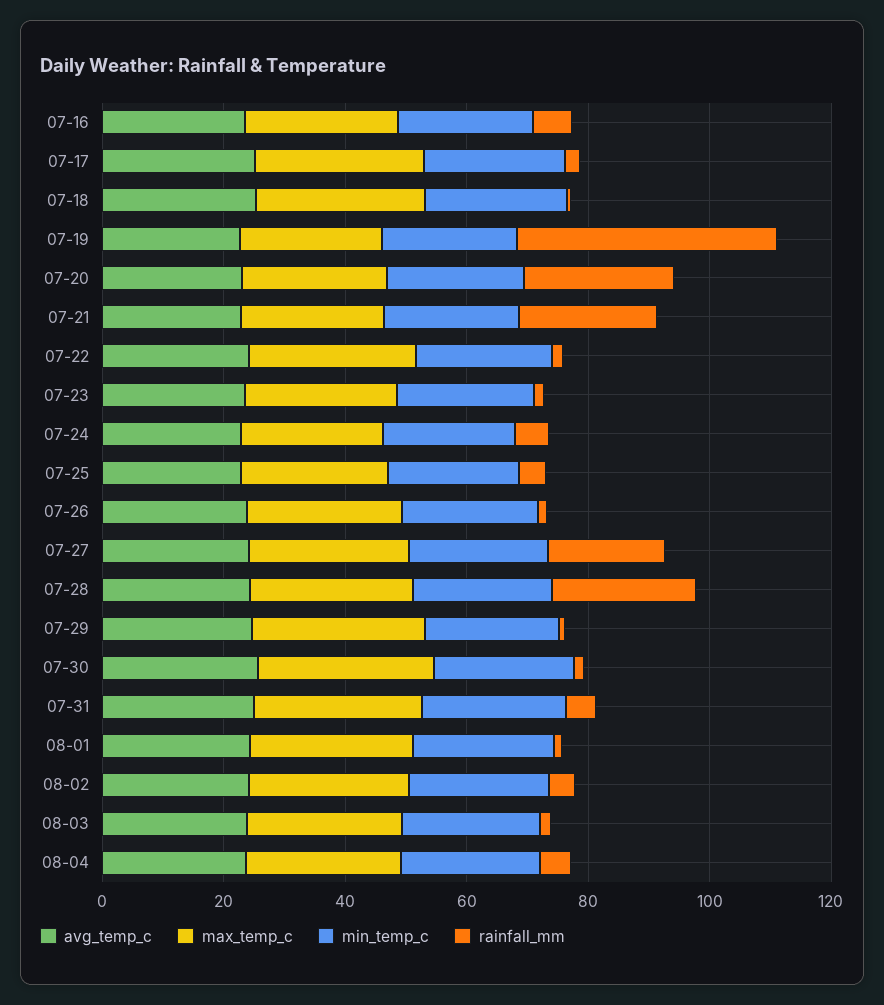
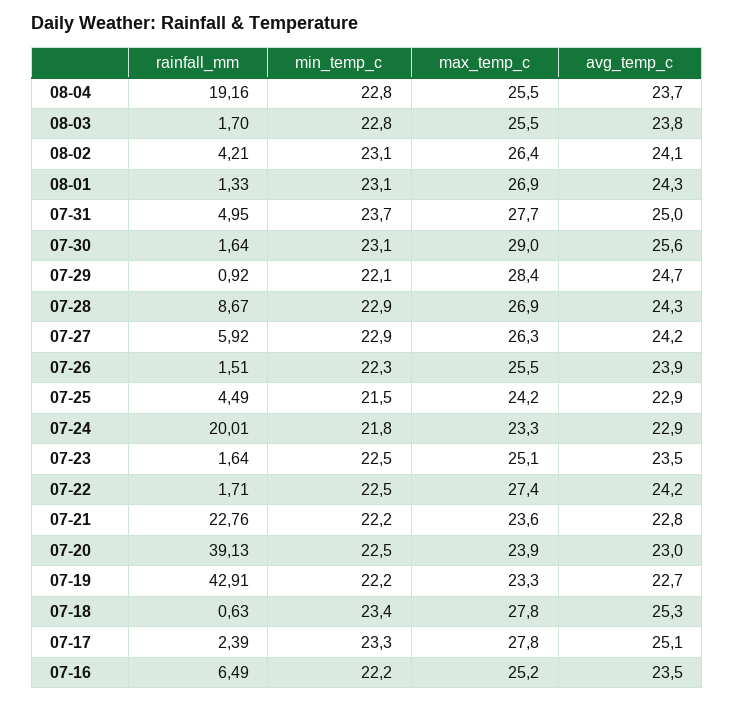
rainfall_mm, 07-20: 25 -> 39.13
rainfall_mm, 07-24: 5 -> 20.01
rainfall_mm, 07-27: 20 -> 5.92
rainfall_mm, 07-28: 25 -> 8.67
rainfall_mm, 08-04: 5 -> 19.16

